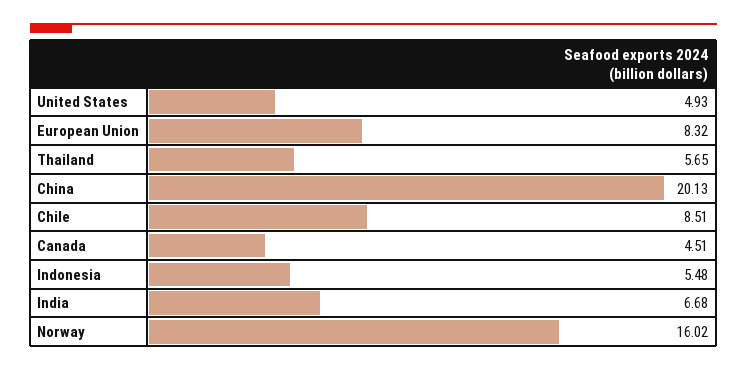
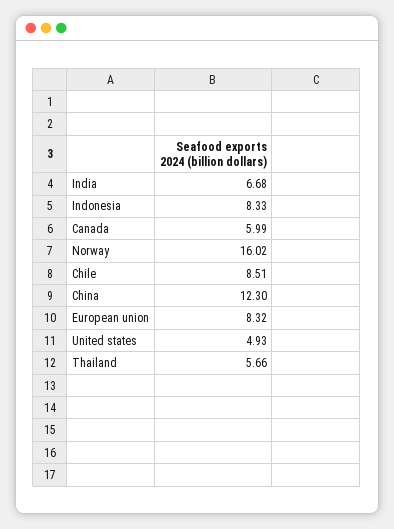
Thailand: 5.65 -> 5.66
China: 20.13 -> 12.3
Canada: 4.51 -> 5.99
Indonesia: 5.48 -> 8.33

